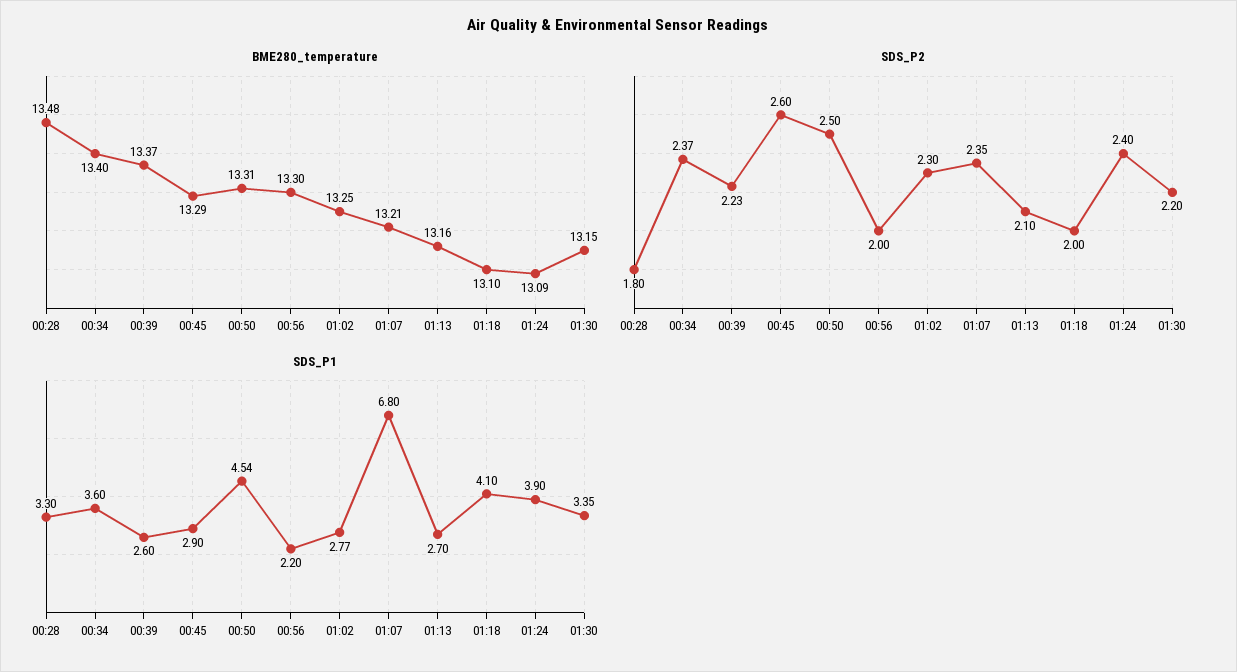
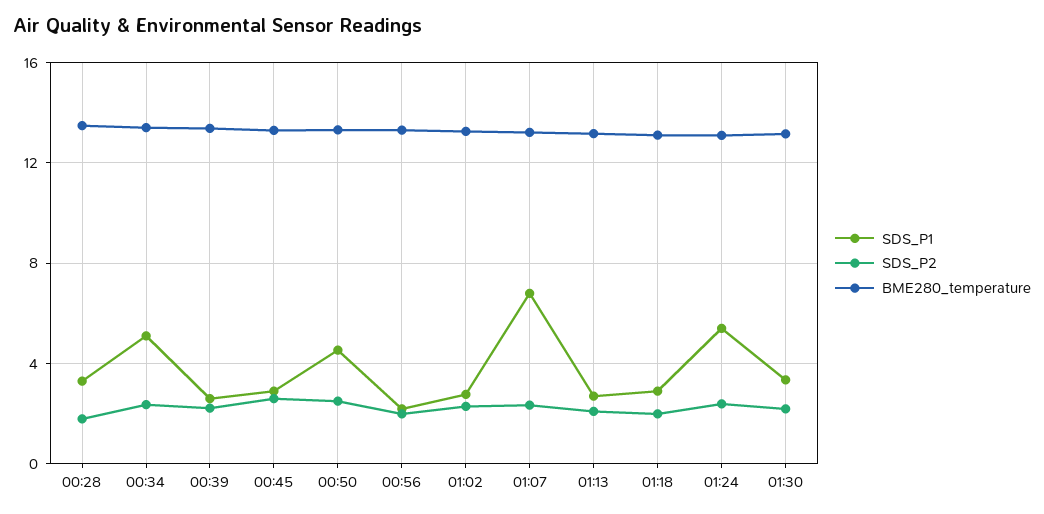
SDS_P1, 00:34: 3.6 -> 5
SDS_P1, 01:18: 4.1 -> 3
SDS_P1, 01:24: 3.9 -> 5.5

